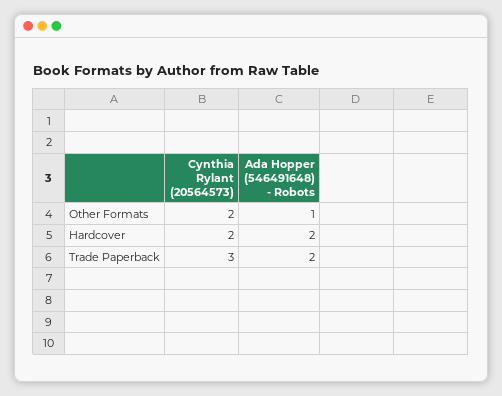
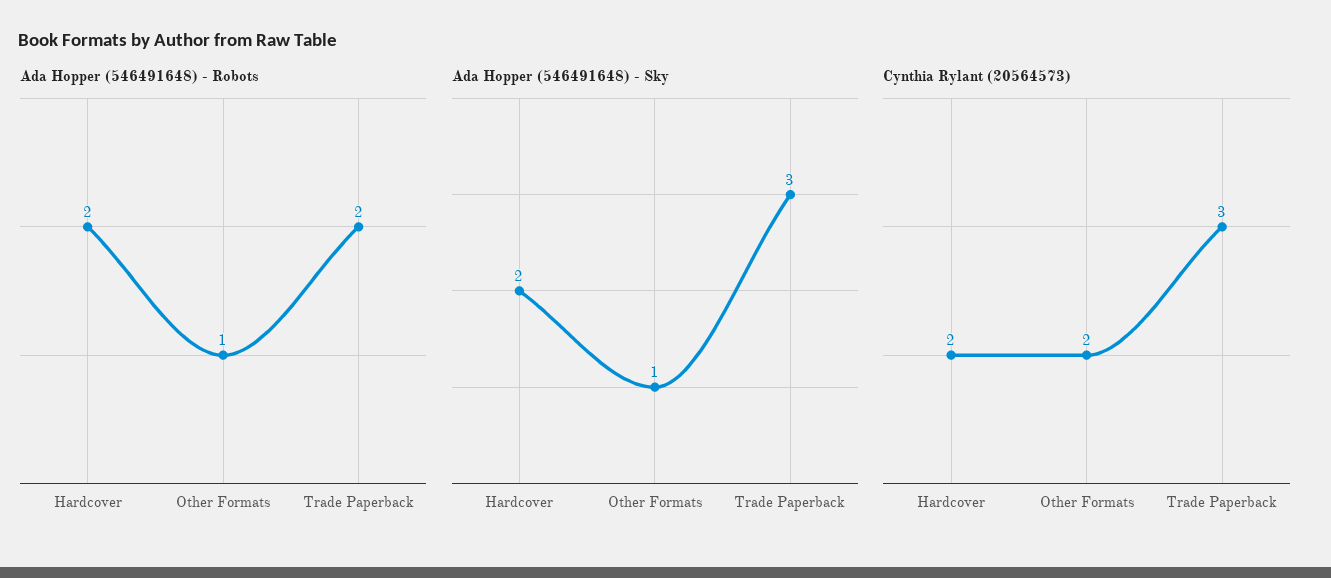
Ada Hopper (546491648) - Sky, Hardcover: none -> 2
Ada Hopper (546491648) - Sky, Other Formats: none -> 1
Ada Hopper (546491648) - Sky, Trade Paperback: none -> 3

